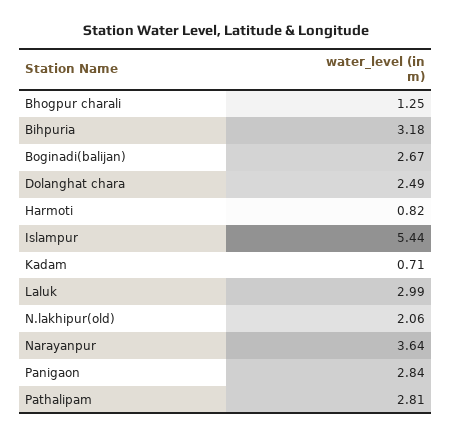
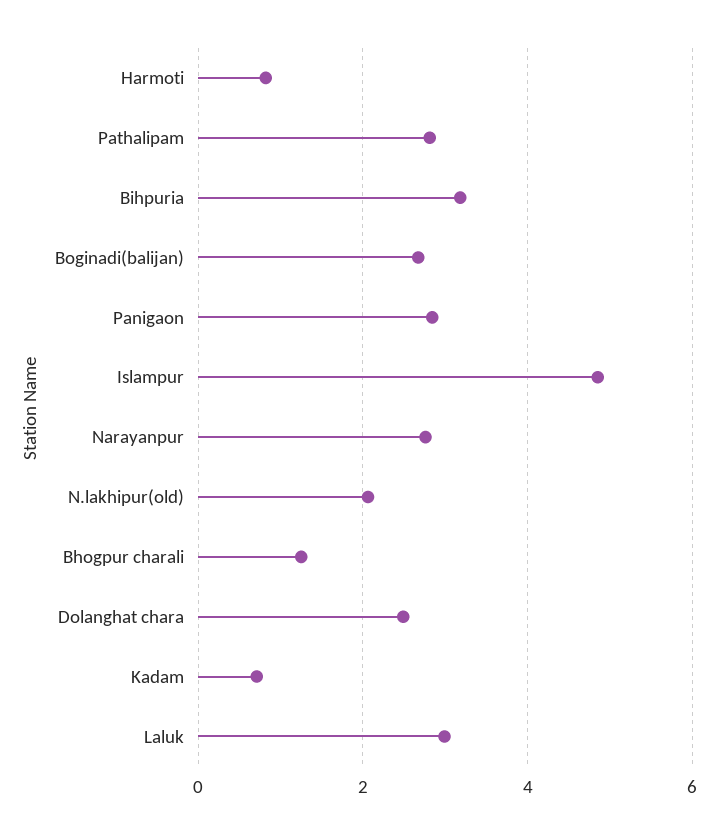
Islampur: 5.44 -> 4.8
Narayanpur: 3.64 -> 2.8

